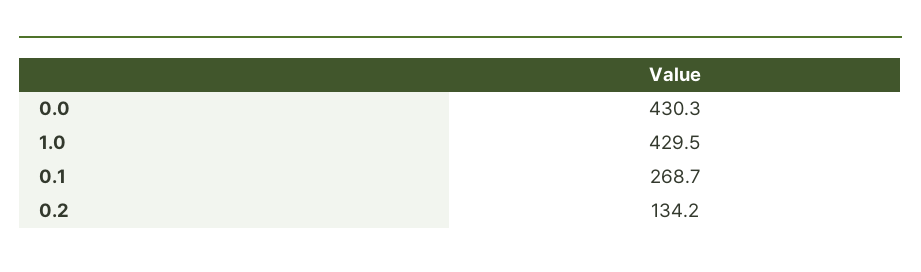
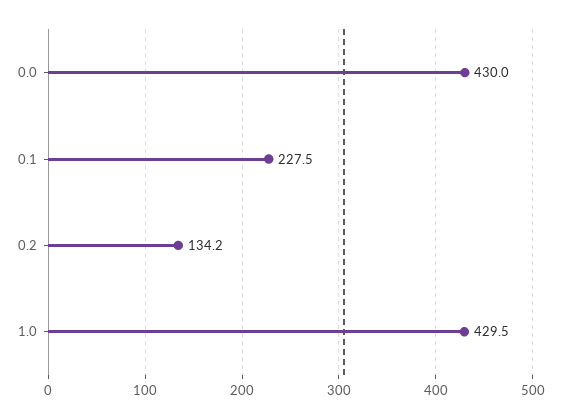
0.0: 430.3 -> 430
0.1: 268.7 -> 227.5

